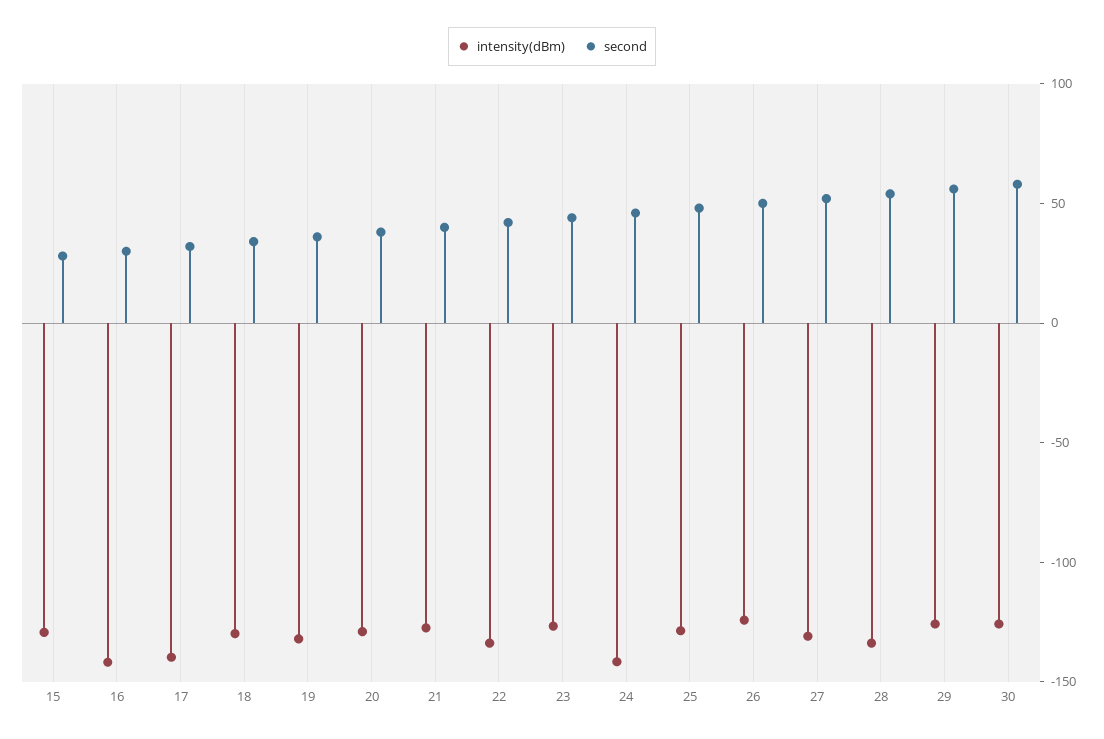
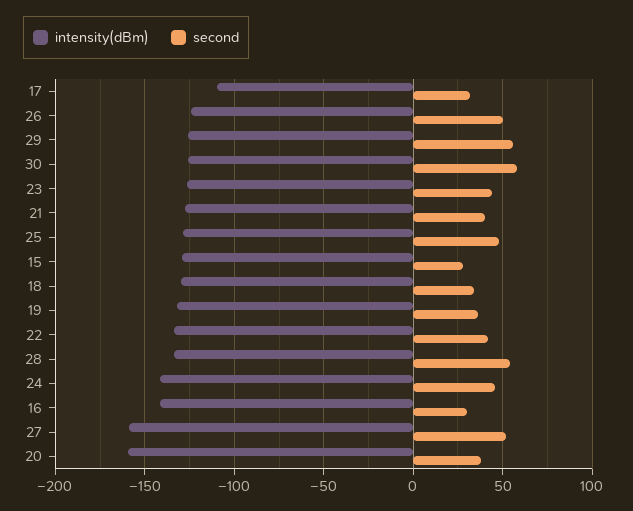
intensity(dBm), 17: -140 -> -110
intensity(dBm), 20: -130 -> -160
intensity(dBm), 27: -130 -> -160

